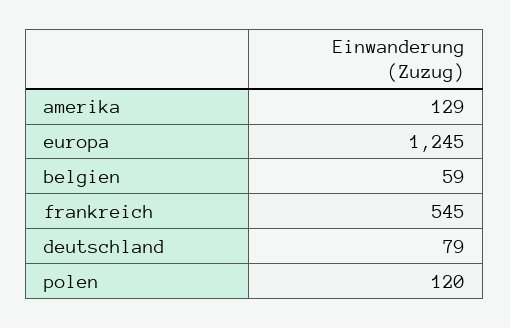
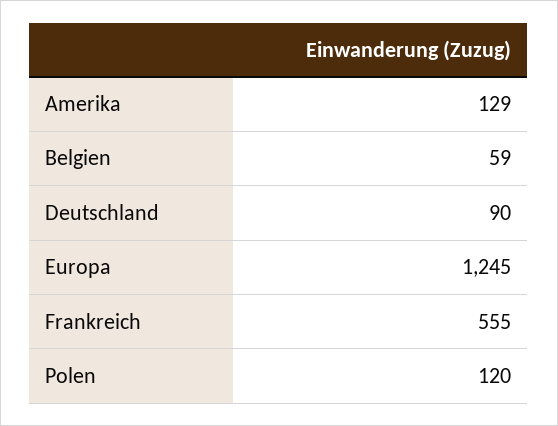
frankreich: 545 -> 555
deutschland: 79 -> 90

